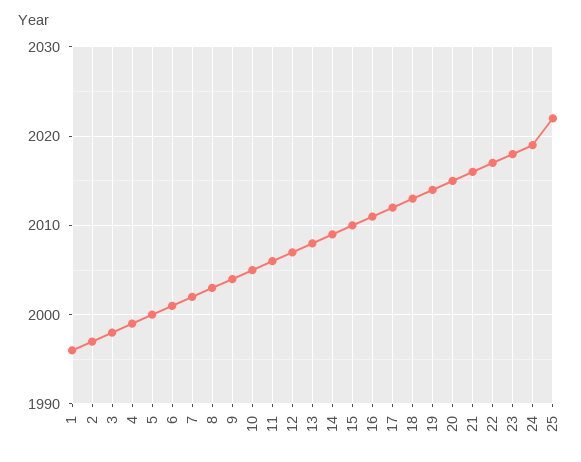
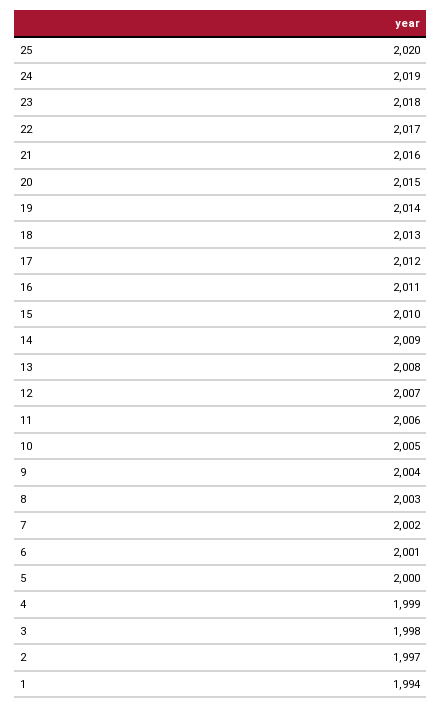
1: 1996 -> 1994
25: 2022 -> 2020

